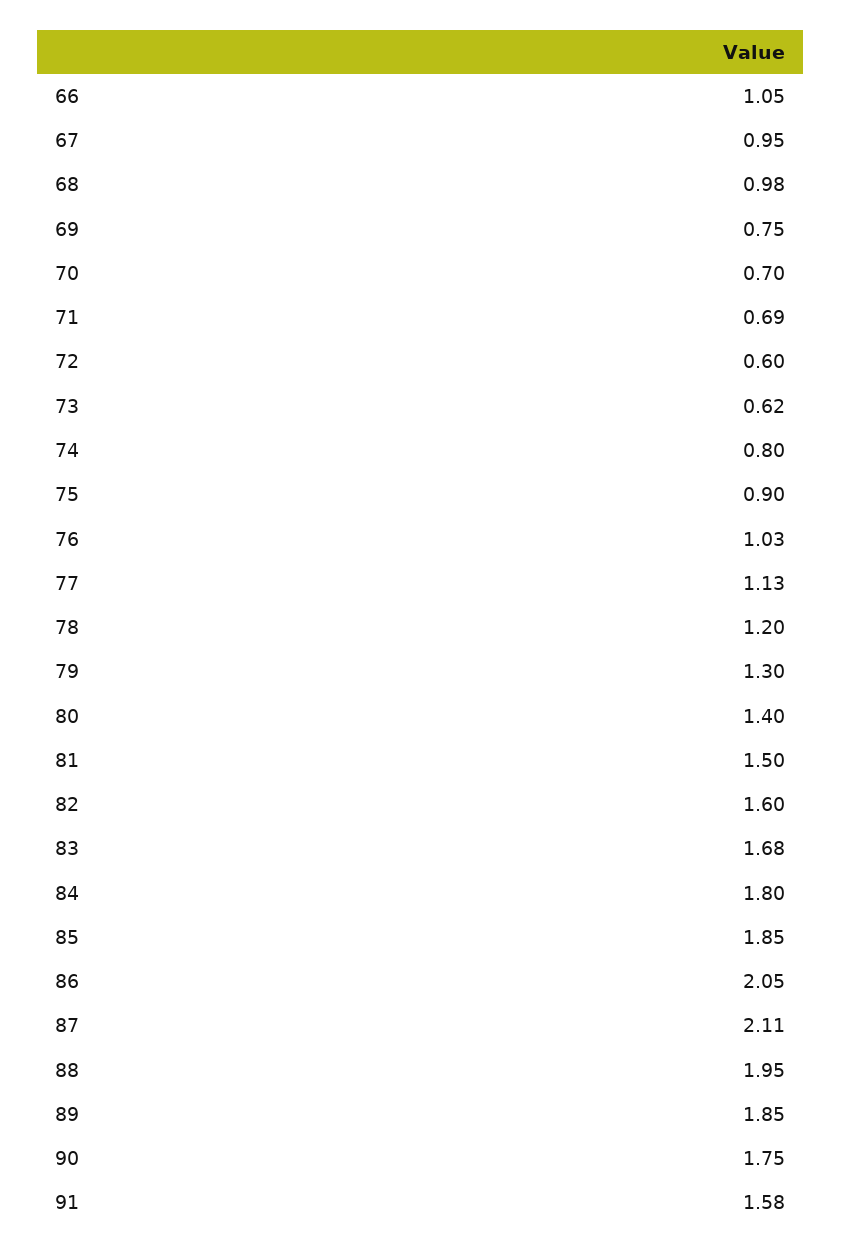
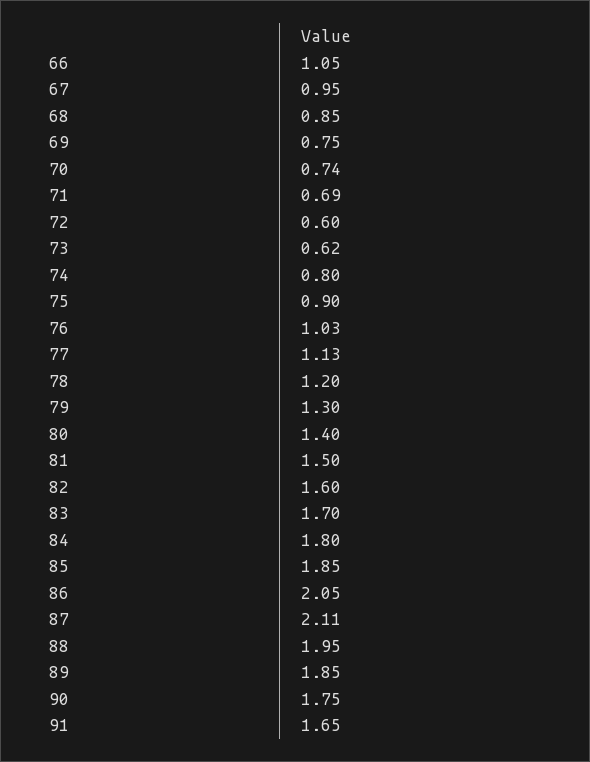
68: 0.98 -> 0.85
70: 0.7 -> 0.74
83: 1.68 -> 1.7
91: 1.58 -> 1.65

